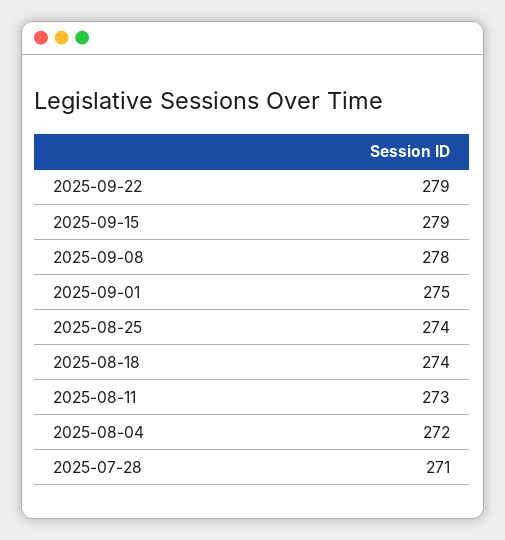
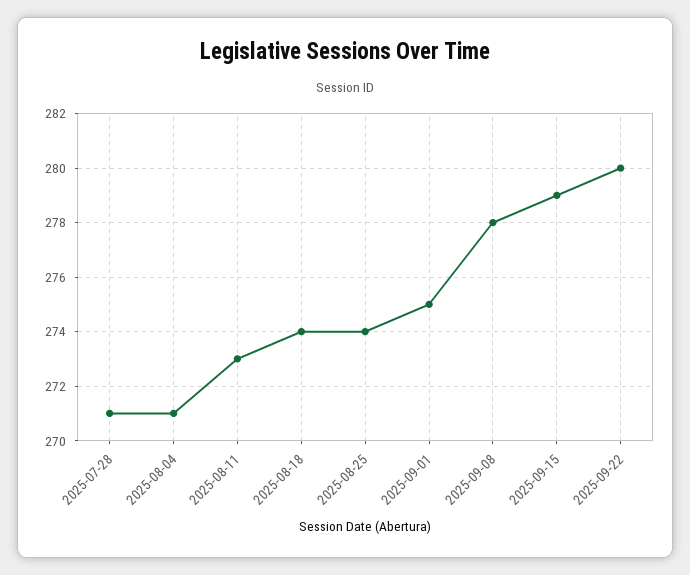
2025-09-22: 279 -> 280
2025-08-04: 272 -> 271

